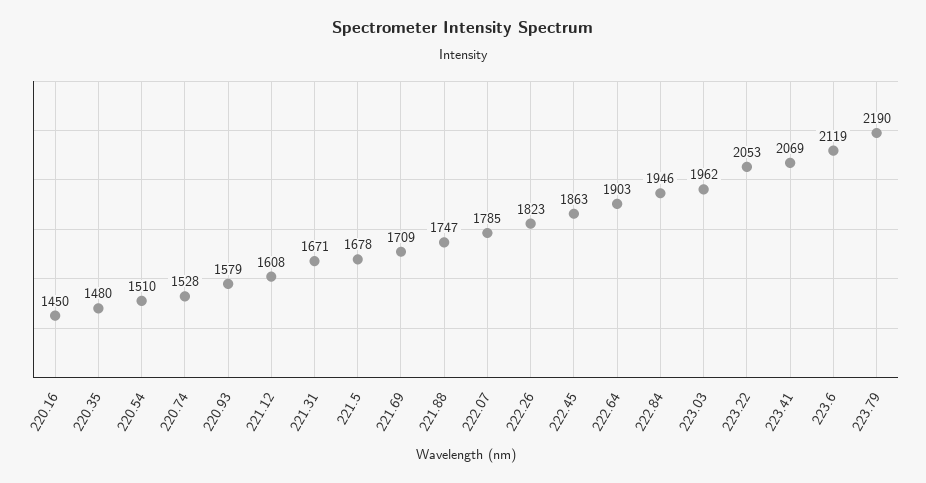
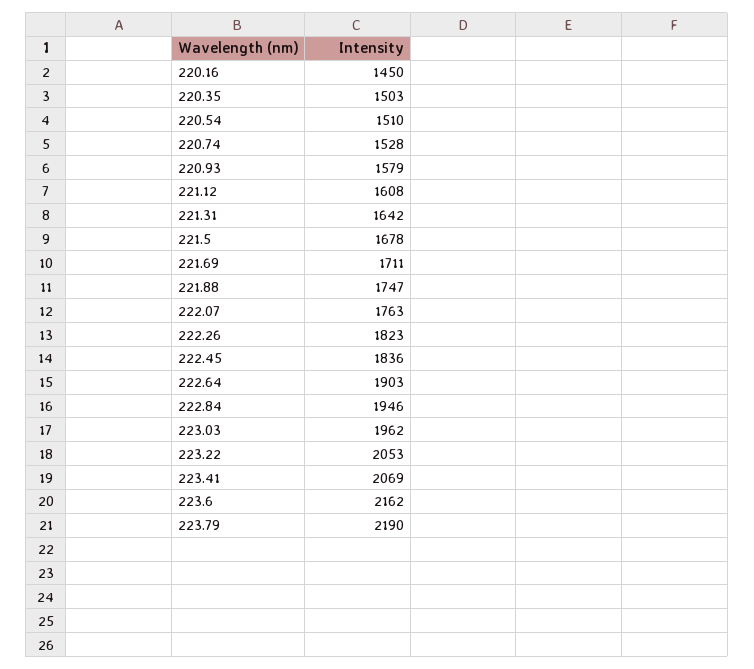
220.35: 1480 -> 1503
221.31: 1671 -> 1642
221.69: 1709 -> 1711
222.07: 1785 -> 1763
222.45: 1863 -> 1836
223.6: 2119 -> 2162

